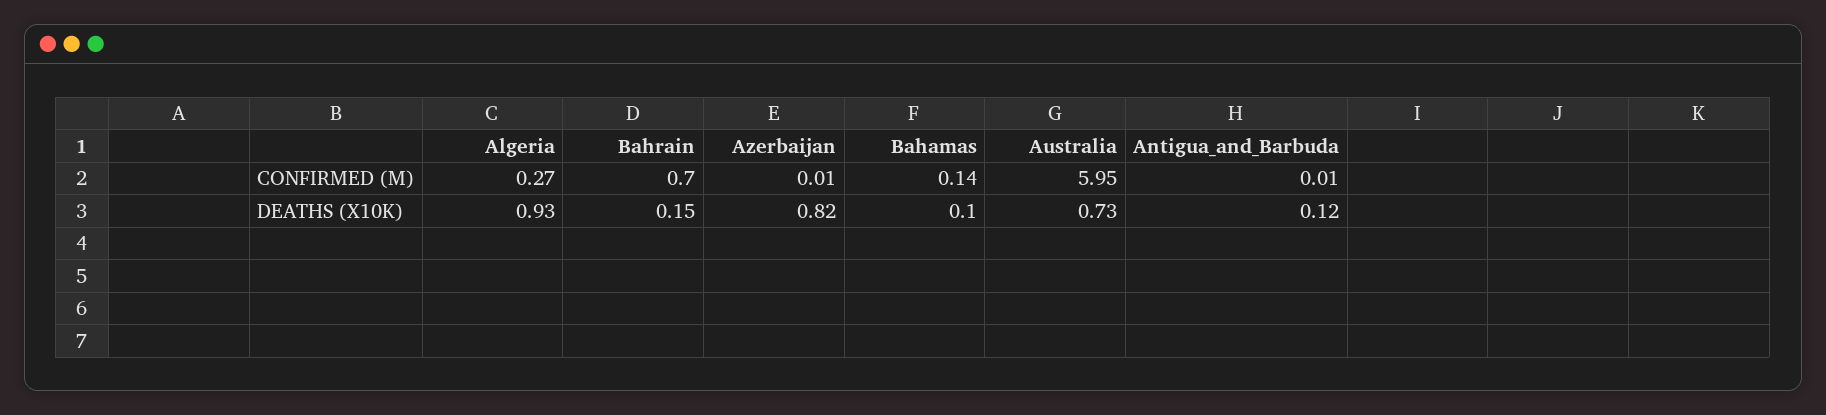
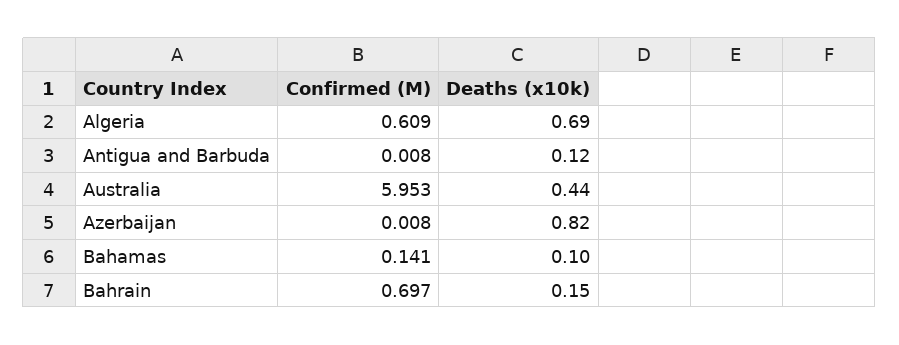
Algeria, CONFIRMED (M): 0.27 -> 0.609
Algeria, DEATHS (X10K): 0.93 -> 0.69
Australia, DEATHS (X10K): 0.73 -> 0.44

